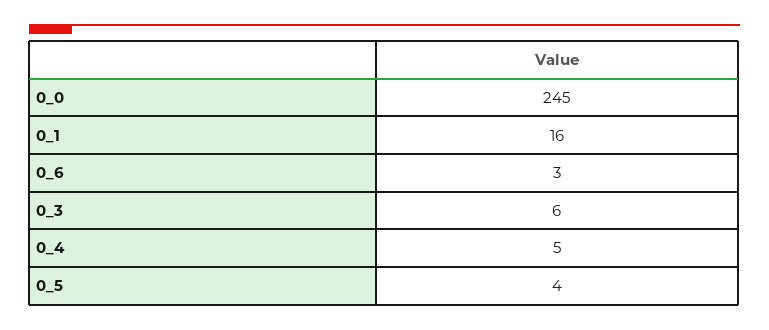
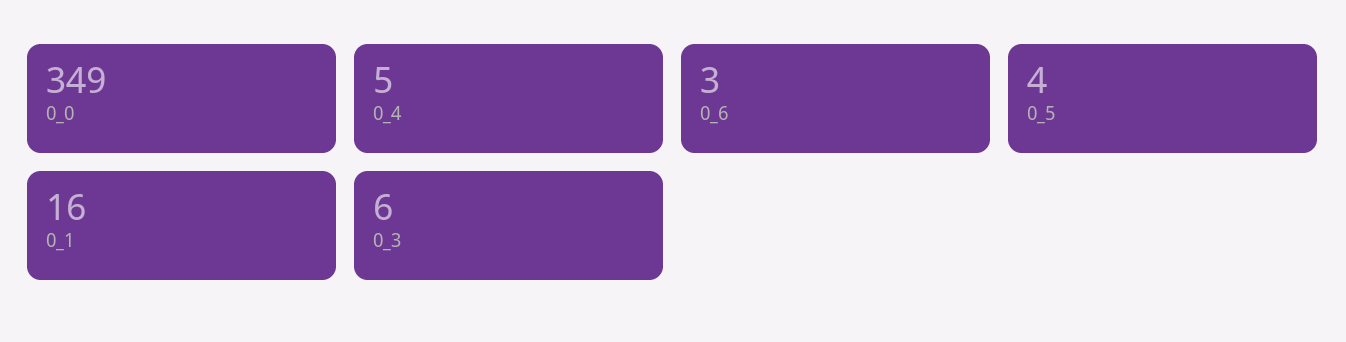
0_0: 245 -> 349

